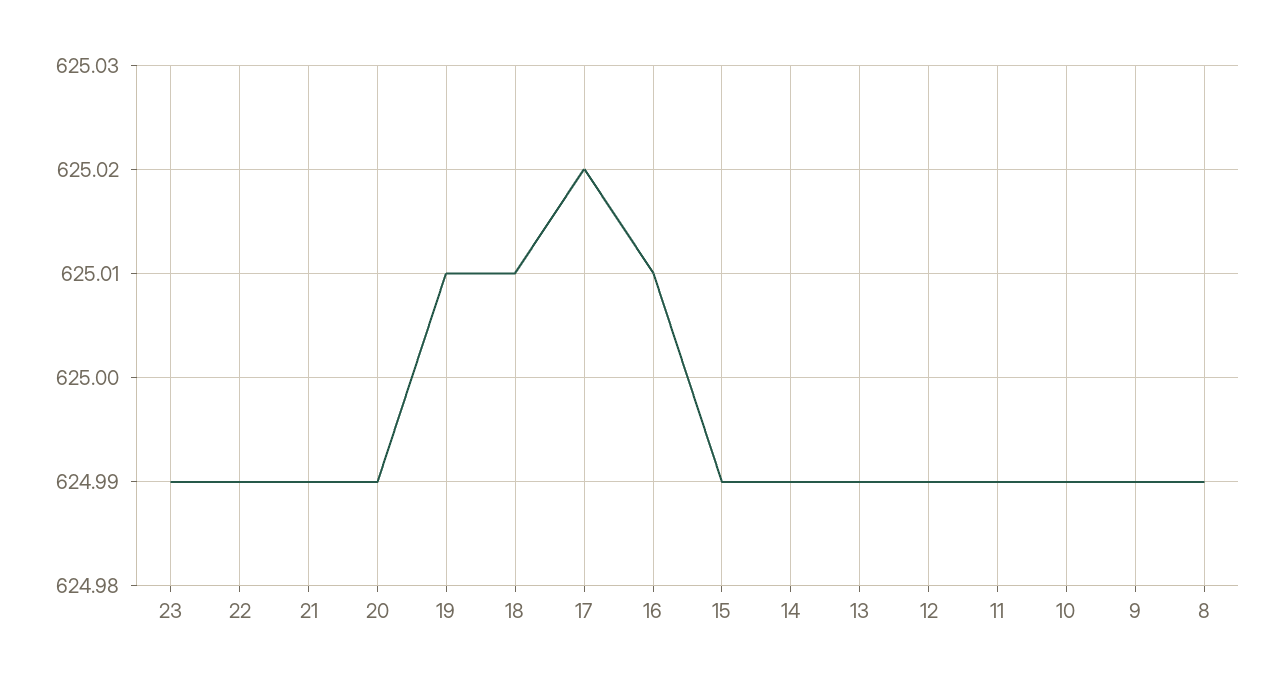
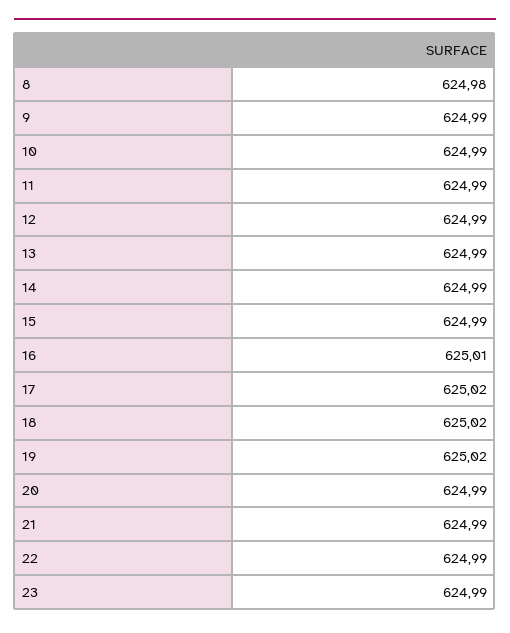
19: 625.01 -> 625.02
18: 625.01 -> 625.02
8: 624.99 -> 624.98

